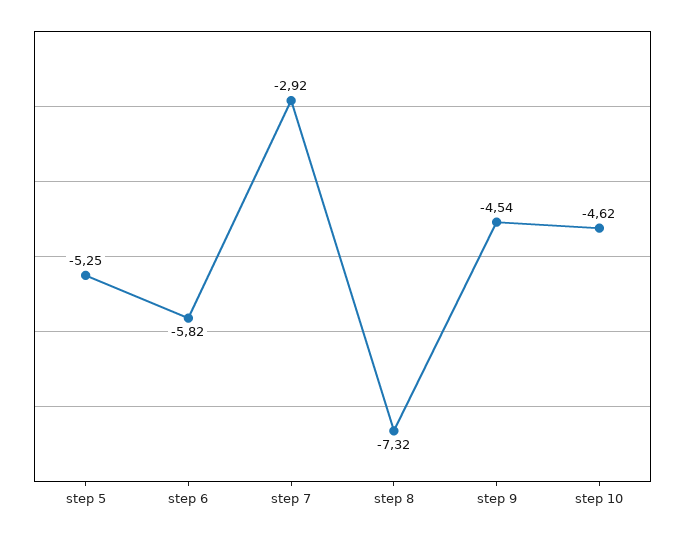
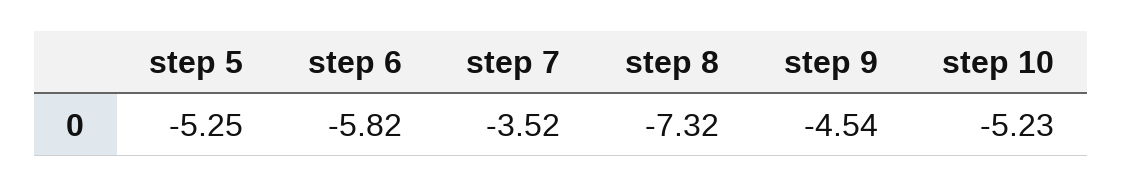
step 7: -2.92 -> -3.52
step 10: -4.62 -> -5.23

